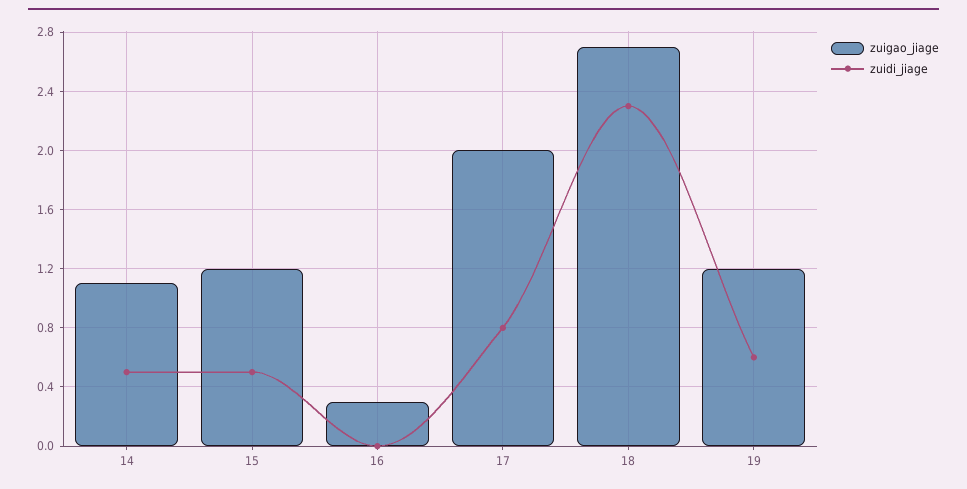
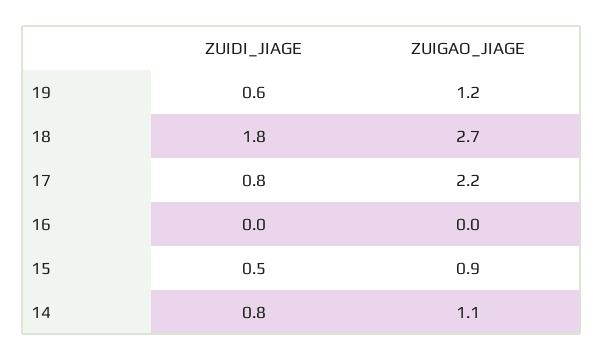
zuidi_jiage, 14: 0.5 -> 0.8
zuigao_jiage, 15: 1.2 -> 0.9
zuigao_jiage, 16: 0.3 -> 0
zuigao_jiage, 17: 2 -> 2.2
zuidi_jiage, 18: 2.3 -> 1.8

